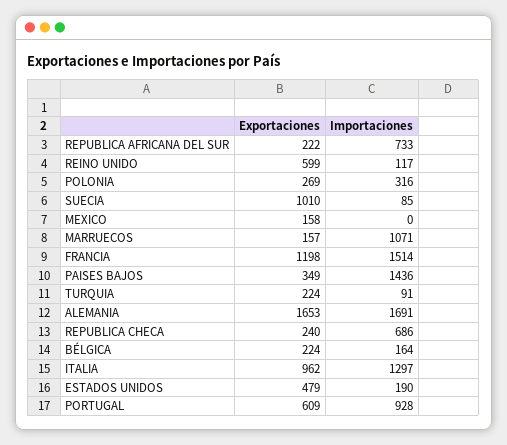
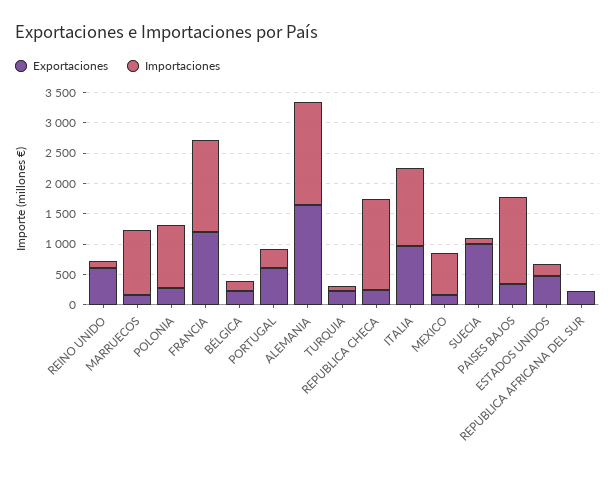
Importaciones, REPUBLICA AFRICANA DEL SUR: 733 -> 0
Importaciones, POLONIA: 316 -> 1000
Importaciones, MEXICO: 0 -> 750
Importaciones, REPUBLICA CHECA: 686 -> 1500
Importaciones, PORTUGAL: 928 -> 250

